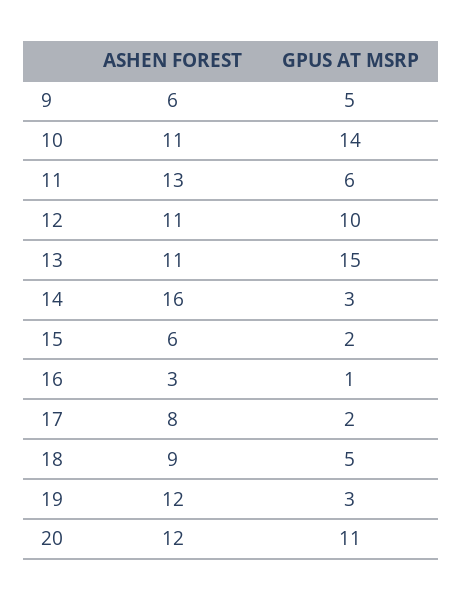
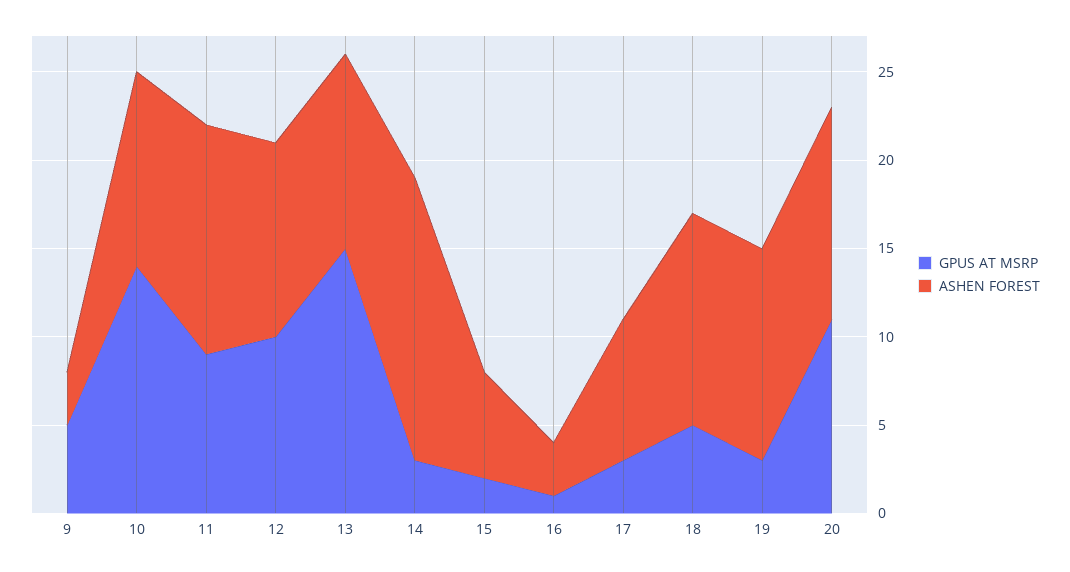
ASHEN FOREST, 9: 6 -> 3
GPUS AT MSRP, 11: 6 -> 9
GPUS AT MSRP, 17: 2 -> 3
ASHEN FOREST, 18: 9 -> 12

